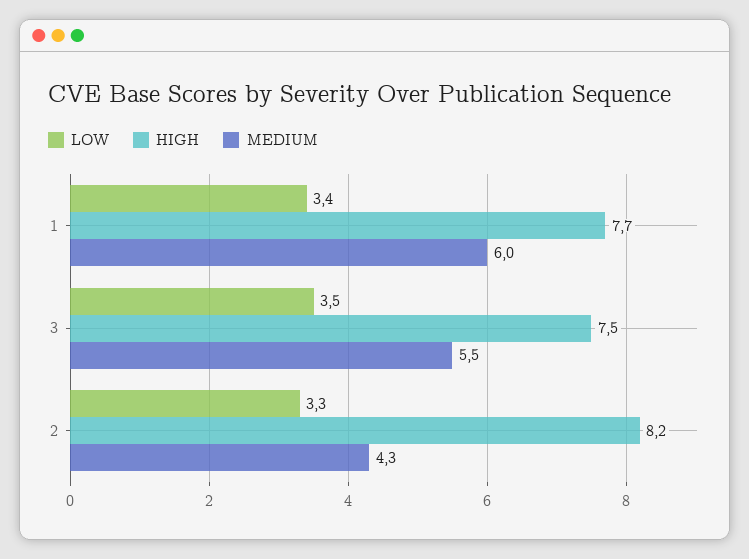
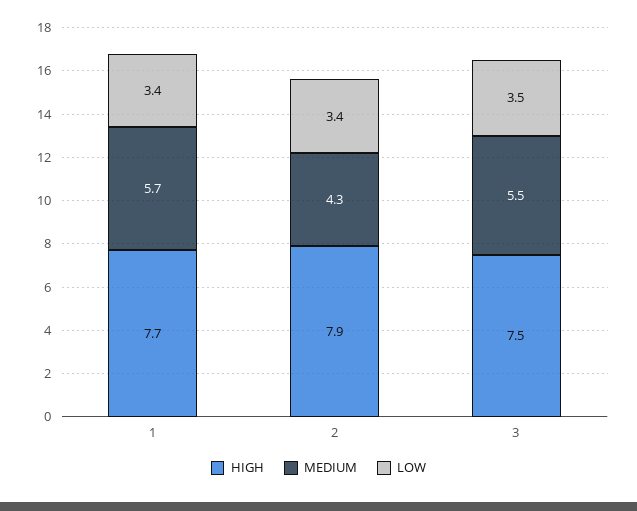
MEDIUM, 1: 6 -> 5.7
LOW, 2: 3.3 -> 3.4
HIGH, 2: 8.2 -> 7.9

